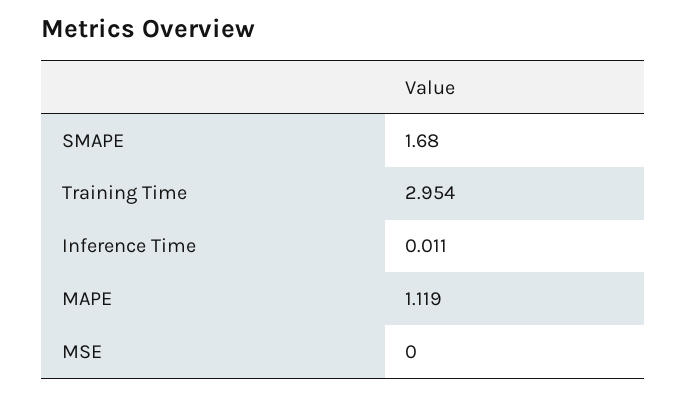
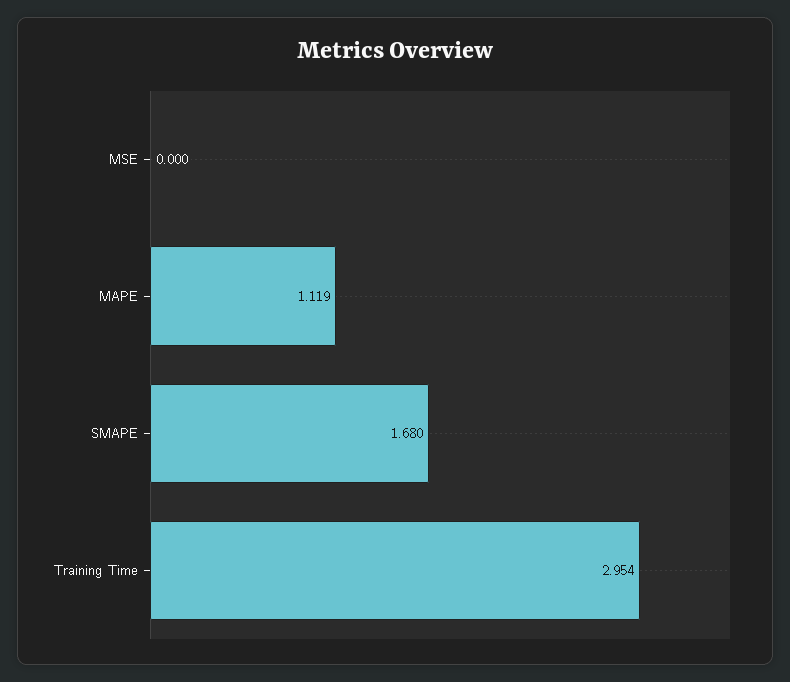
Inference Time: 0.011 -> none

